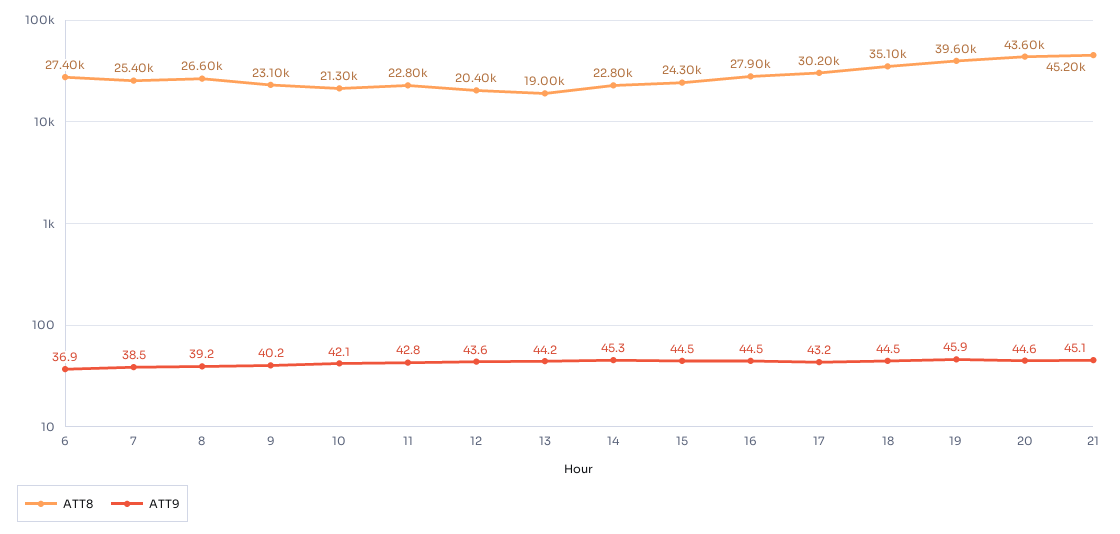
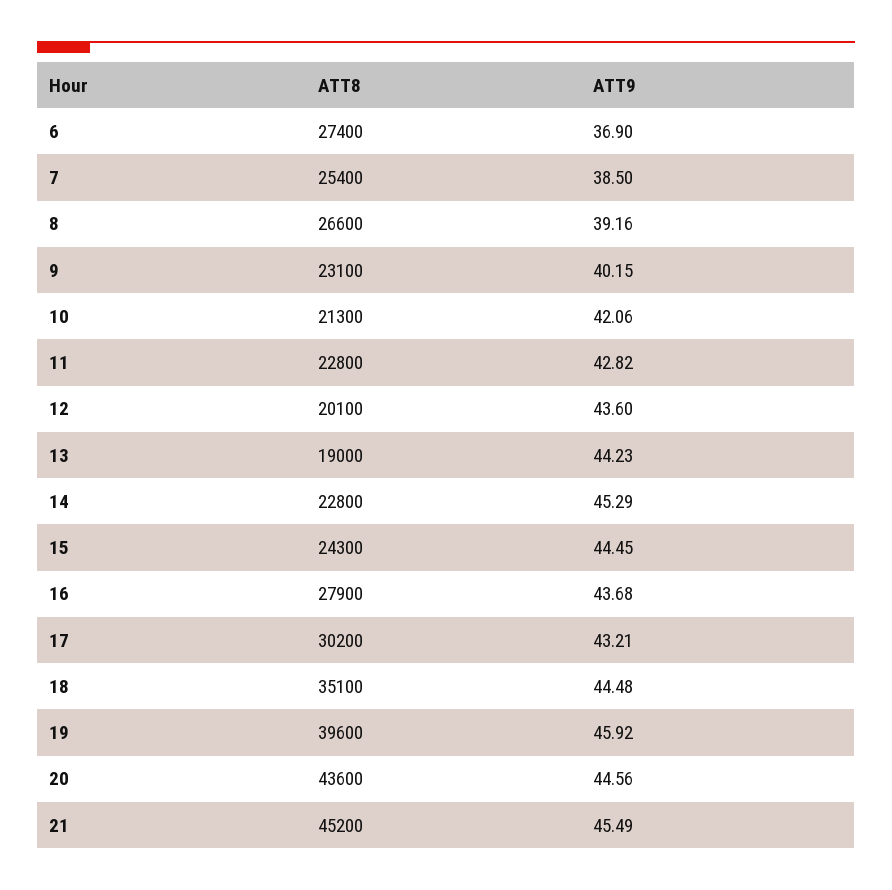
ATT8, 12: 20400 -> 20100
ATT9, 16: 44.5 -> 43.68
ATT9, 21: 45.1 -> 45.49

